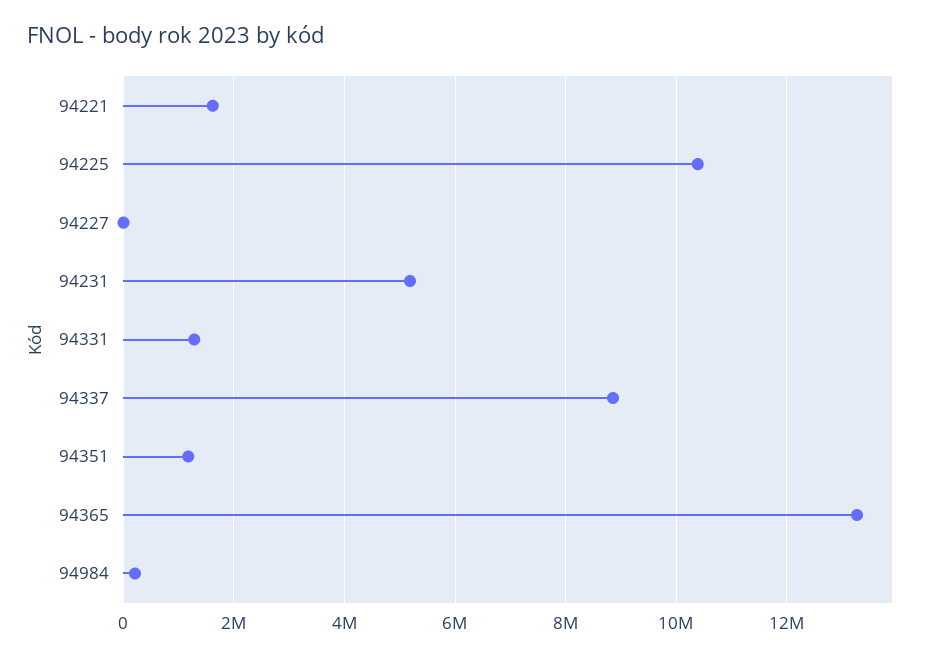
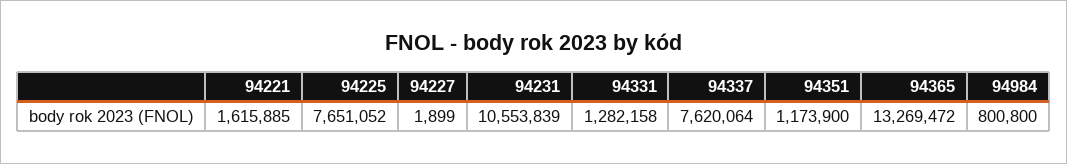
94225: 10400000 -> 7651052
94231: 5200000 -> 10553839
94337: 8800000 -> 7620064
94984: 200000 -> 800800

